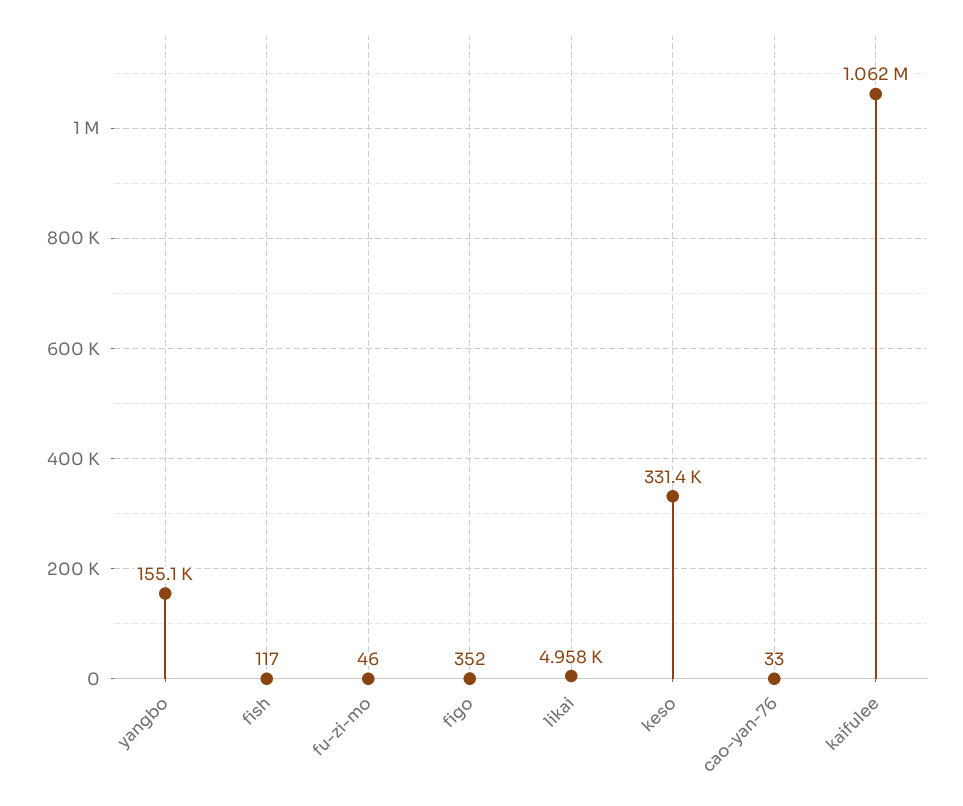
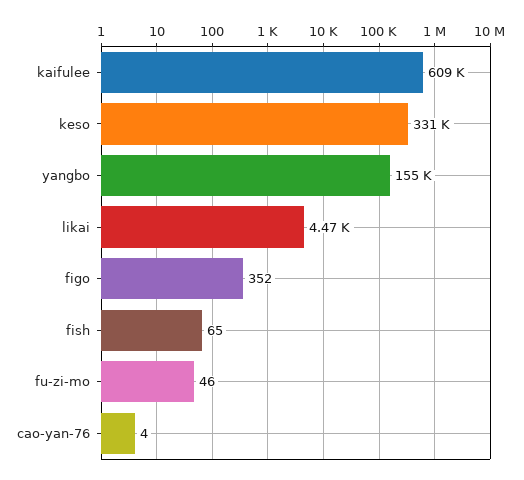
fish: 117 -> 65
likai: 4958 -> 4470
cao-yan-76: 33 -> 4
kaifulee: 1062000 -> 609000

